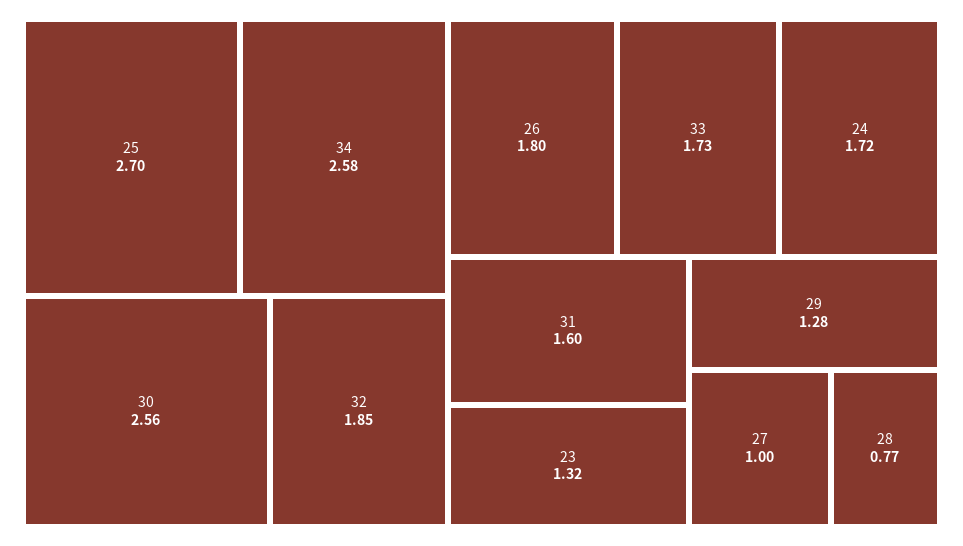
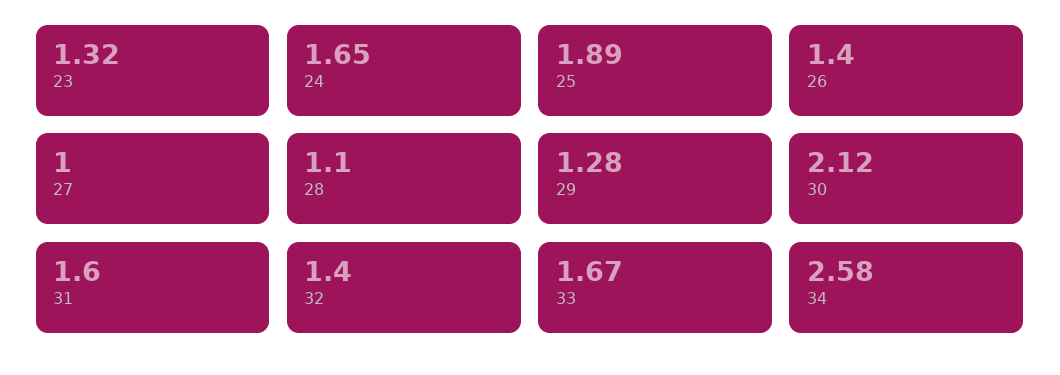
25: 2.7 -> 1.89
30: 2.56 -> 2.12
32: 1.85 -> 1.4
26: 1.8 -> 1.4
33: 1.73 -> 1.67
24: 1.72 -> 1.65
28: 0.77 -> 1.1

